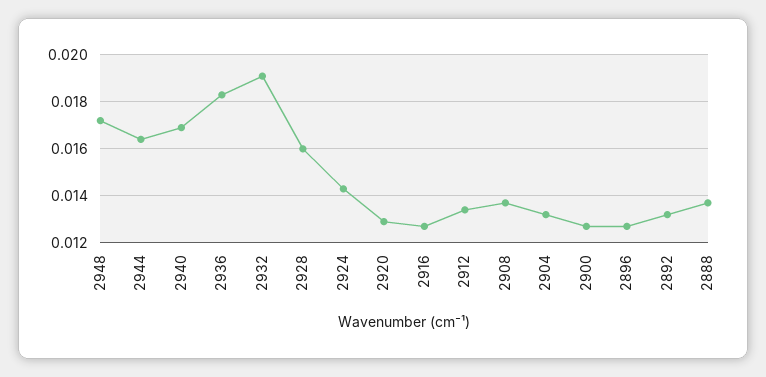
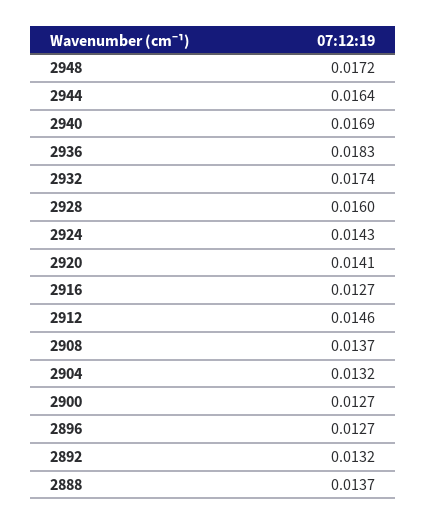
2932: 0.019 -> 0.0174
2920: 0.013 -> 0.0141
2912: 0.0135 -> 0.0146

